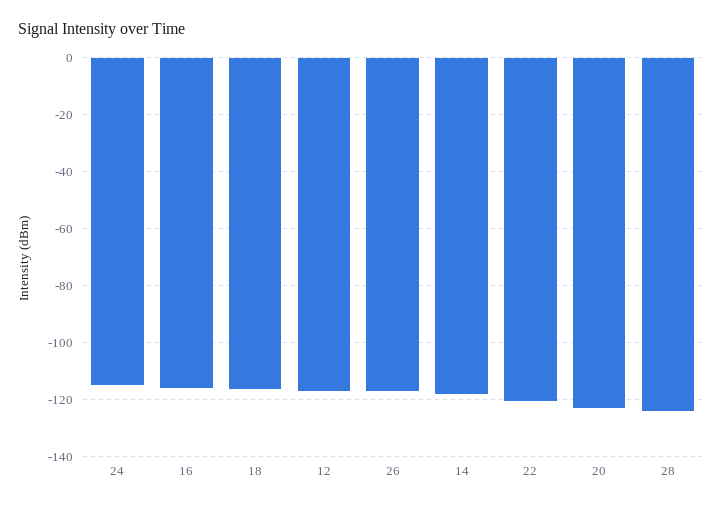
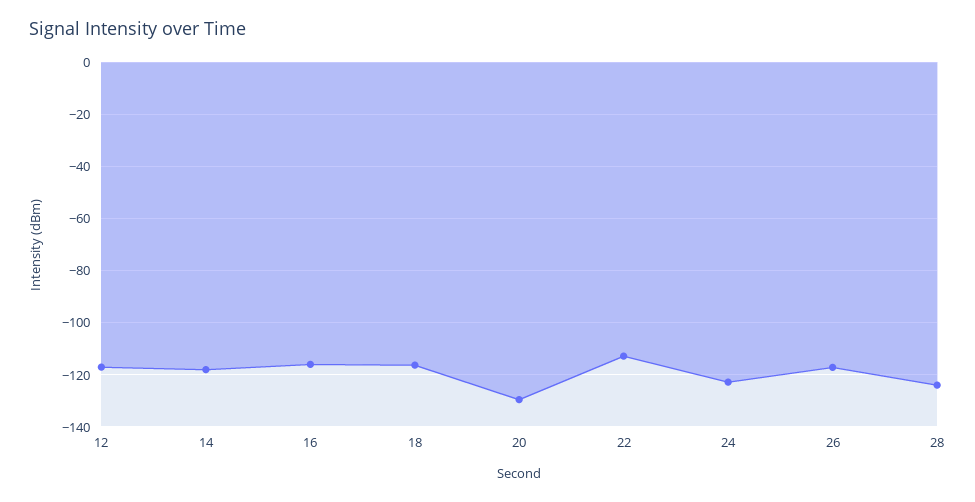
24: -115 -> -122.5
22: -120 -> -112.5
20: -122.5 -> -130

